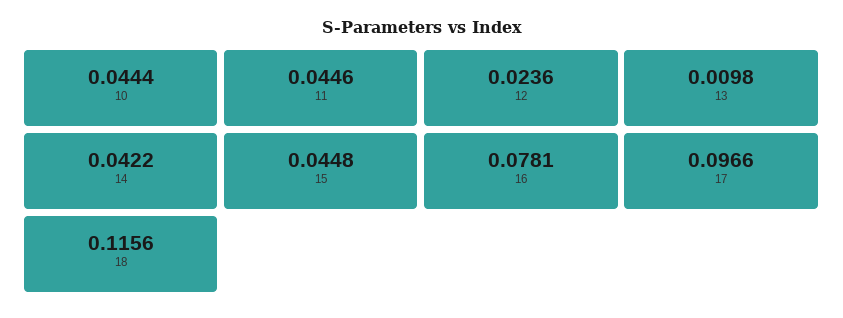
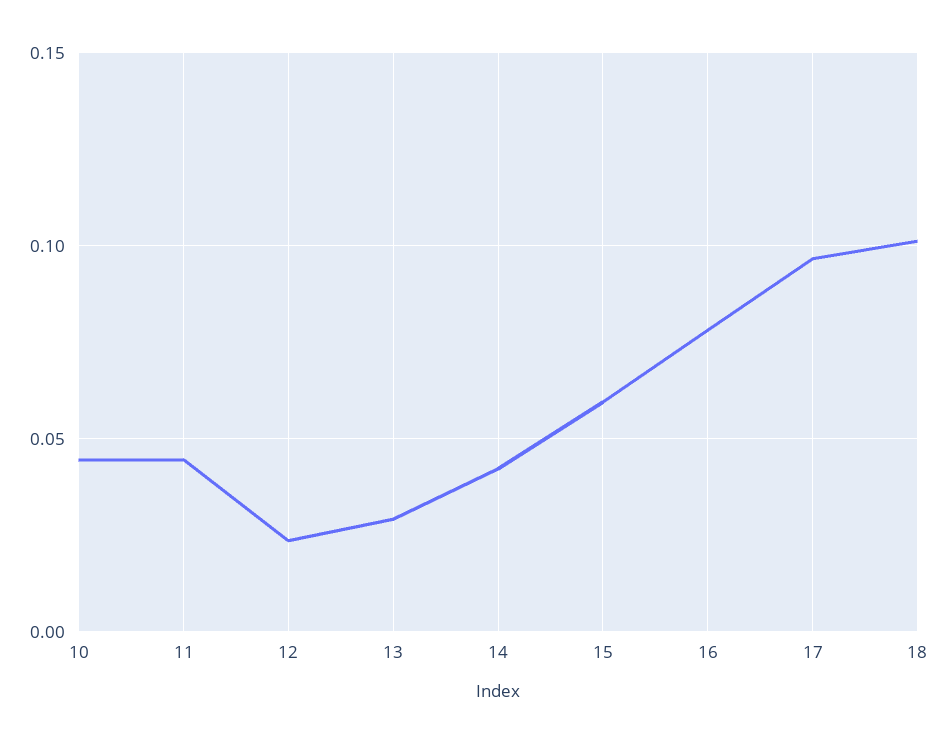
13: 0.0098 -> 0.03
15: 0.0448 -> 0.06
18: 0.1156 -> 0.1

